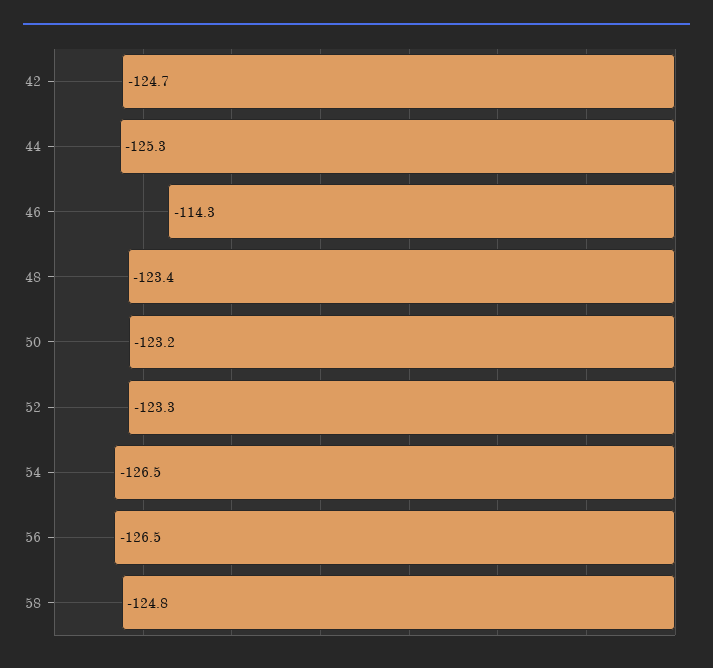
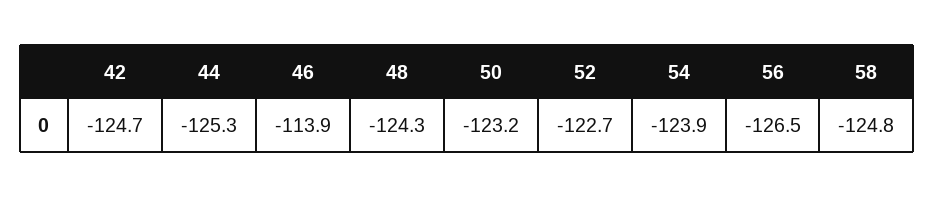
46: -114.3 -> -113.9
48: -123.4 -> -124.3
52: -123.3 -> -122.7
54: -126.5 -> -123.9

